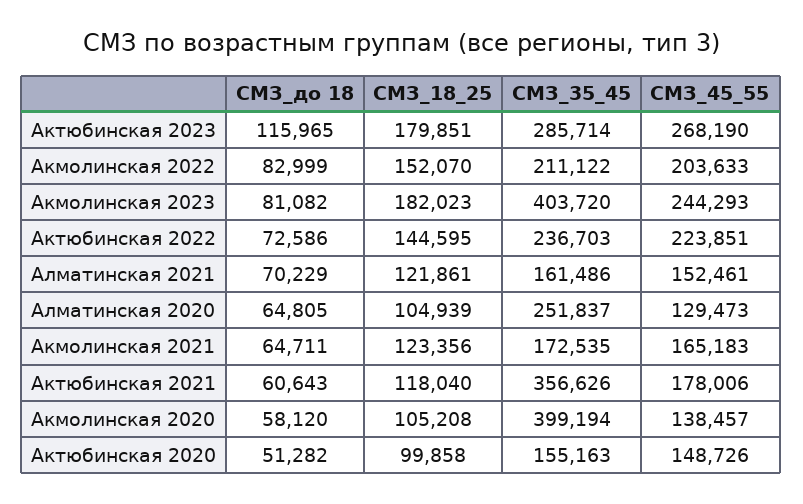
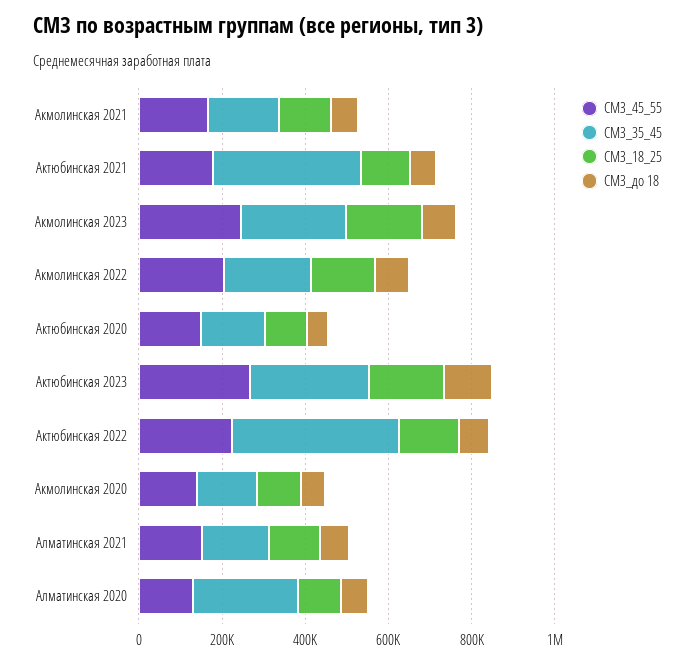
СМЗ_35_45, Акмолинская 2023: 403720 -> 250000
СМЗ_35_45, Актюбинская 2022: 236703 -> 400000
СМЗ_35_45, Акмолинская 2020: 399194 -> 150000

